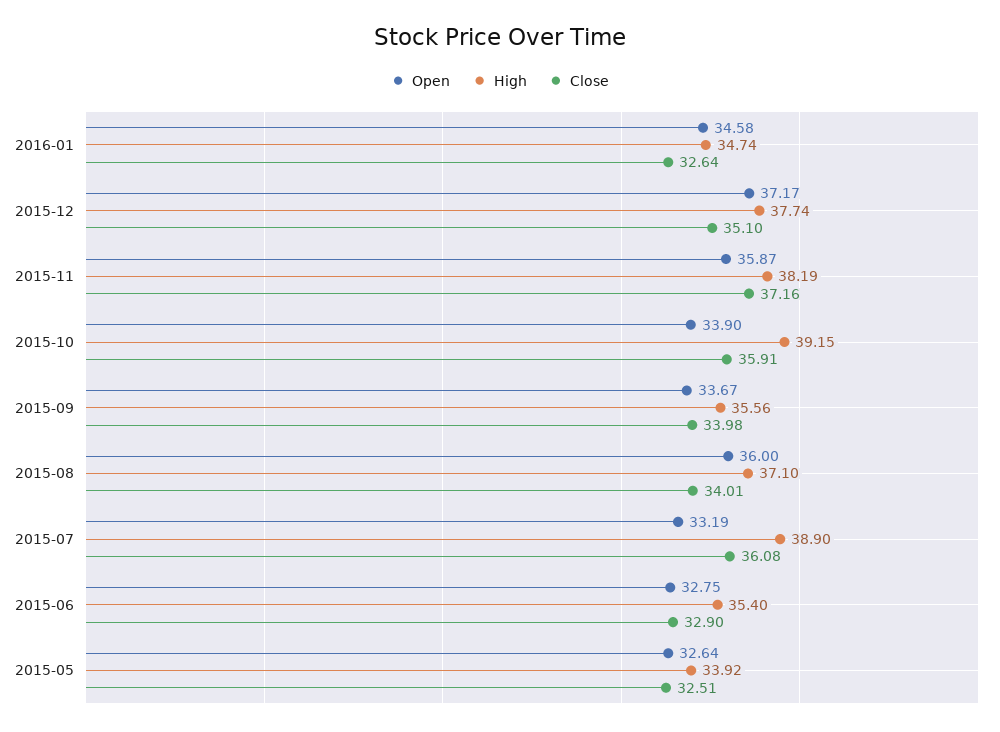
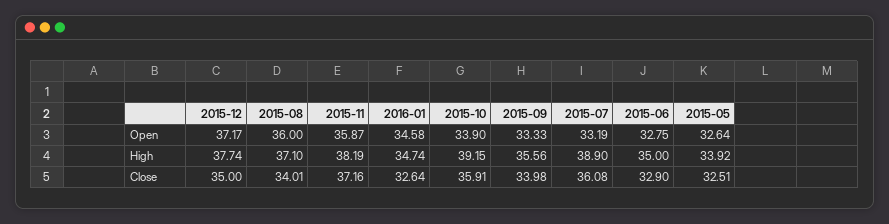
Close, 2015-12: 35.1 -> 35
Open, 2015-09: 33.67 -> 33.33
High, 2015-06: 35.4 -> 35

